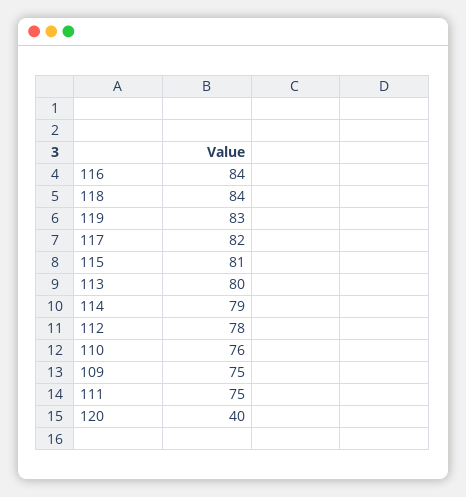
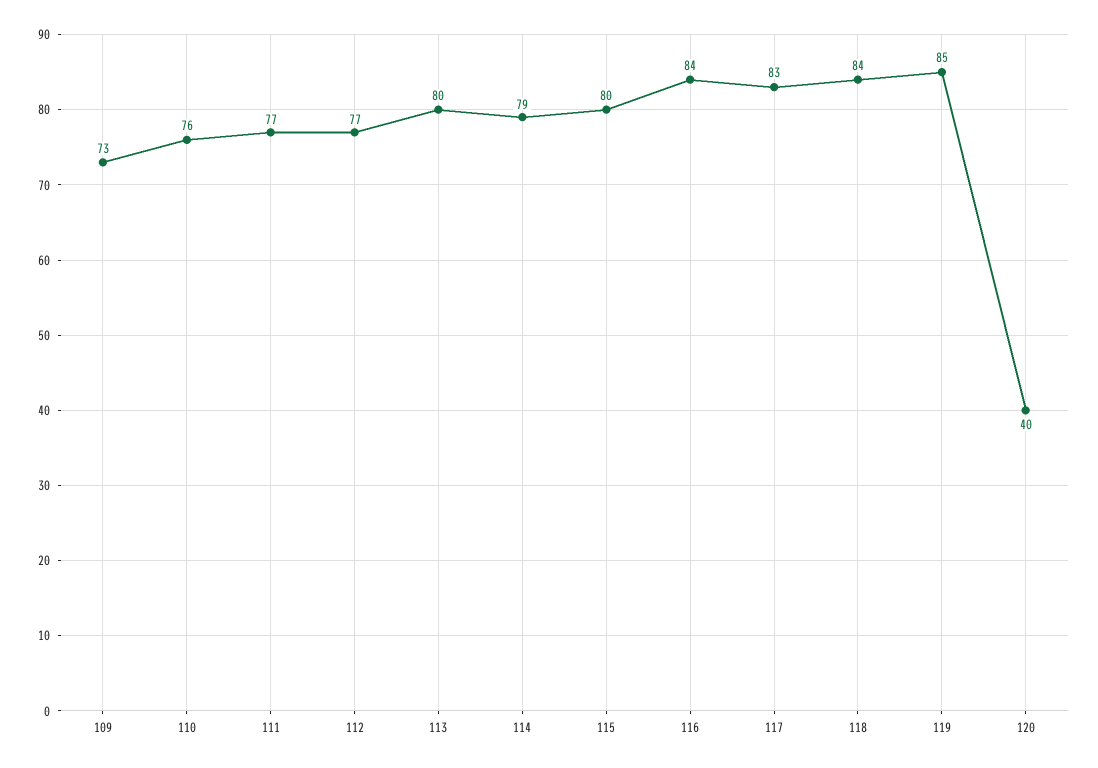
119: 83 -> 85
117: 82 -> 83
115: 81 -> 80
112: 78 -> 77
109: 75 -> 73
111: 75 -> 77

